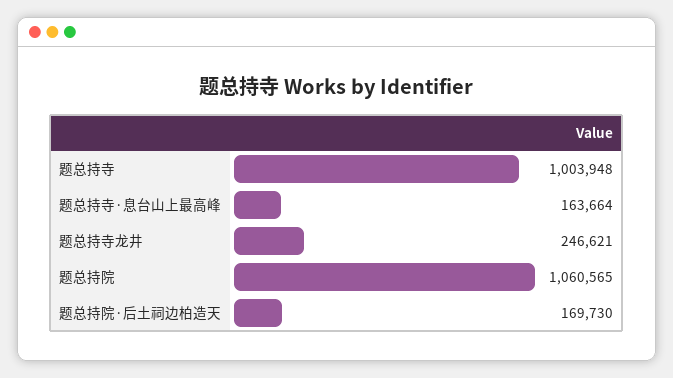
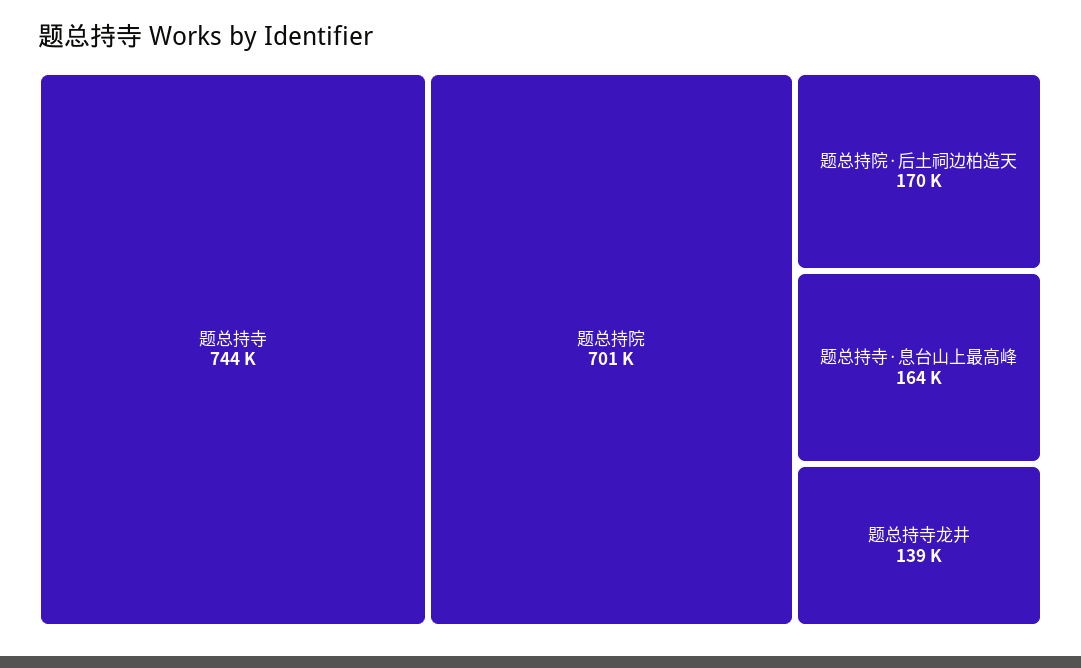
题总持寺: 1003948 -> 744000
题总持寺龙井: 246621 -> 139000
题总持院: 1060565 -> 701000

